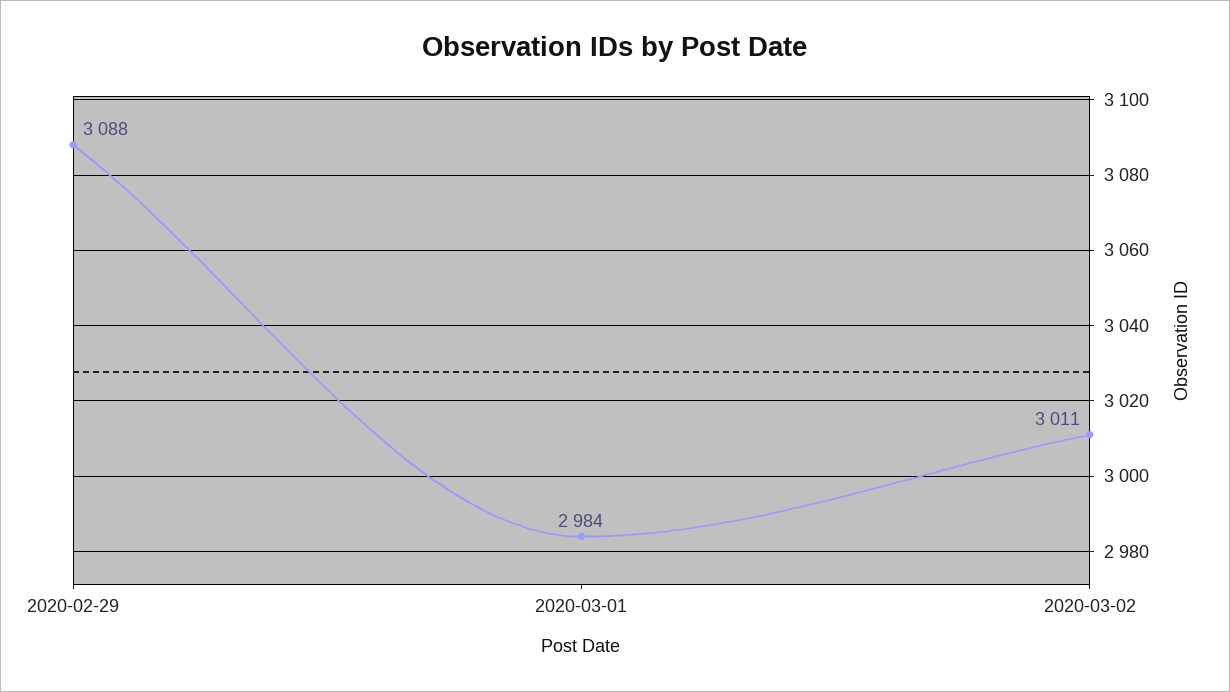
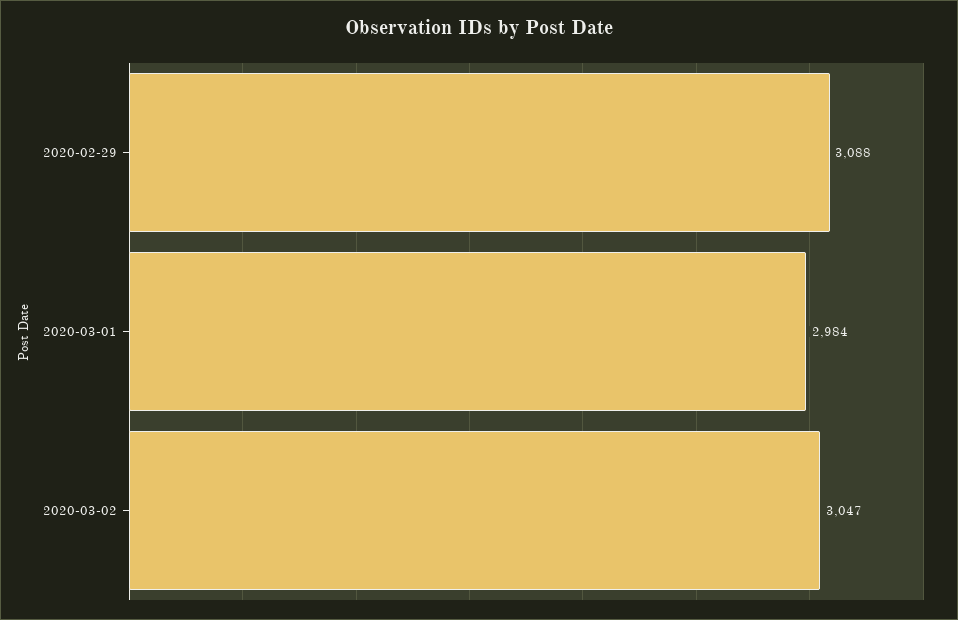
2020-03-02: 3011 -> 3047

